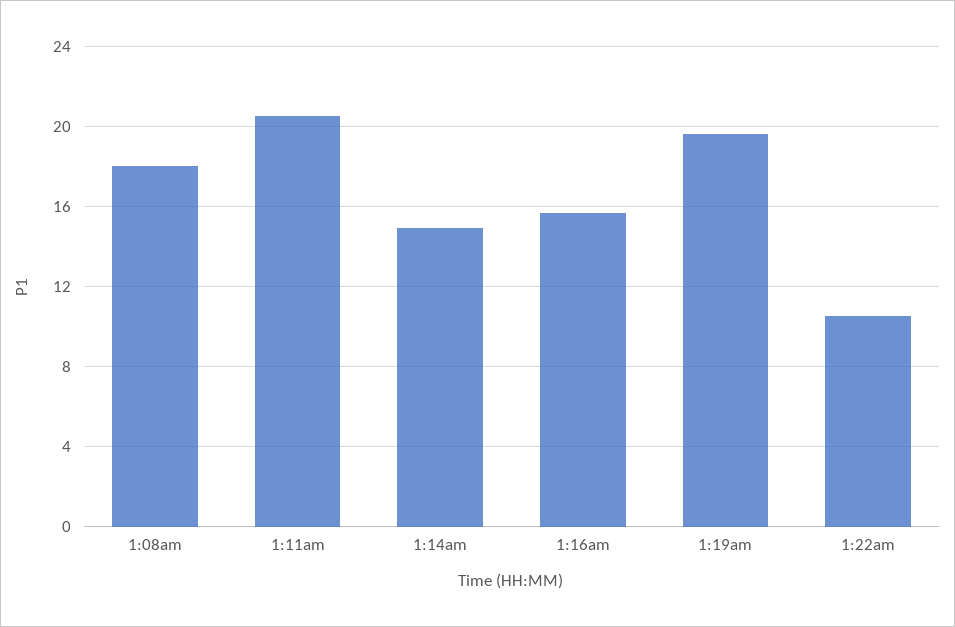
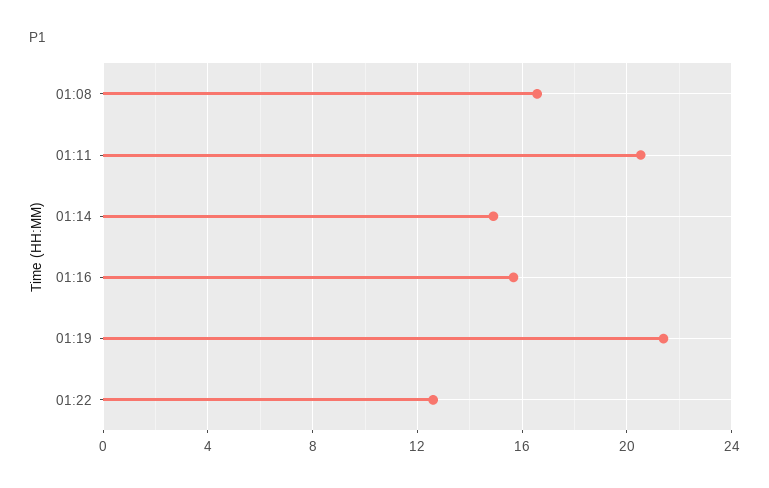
1:08am: 18 -> 16.5
1:19am: 19.5 -> 21.5
1:22am: 10.5 -> 12.5

